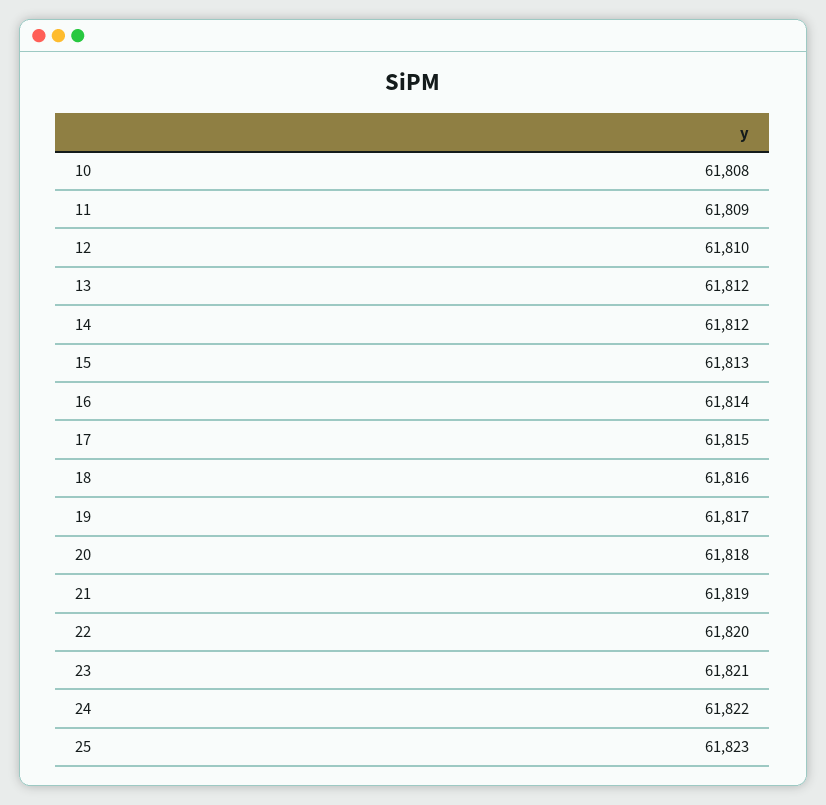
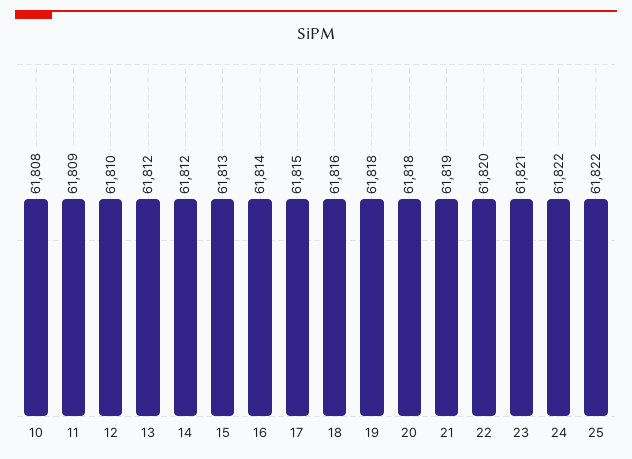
19: 61817 -> 61818
25: 61823 -> 61822

